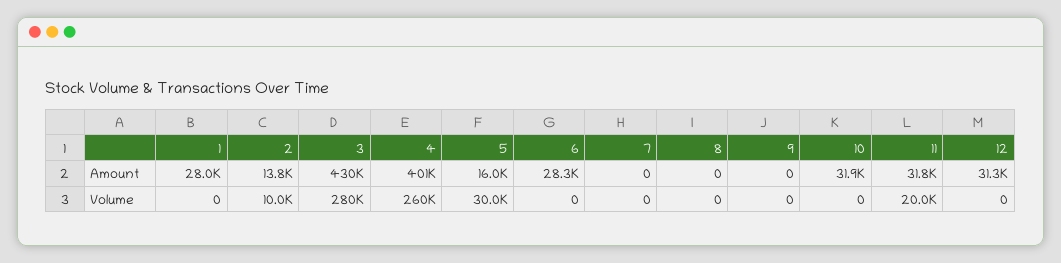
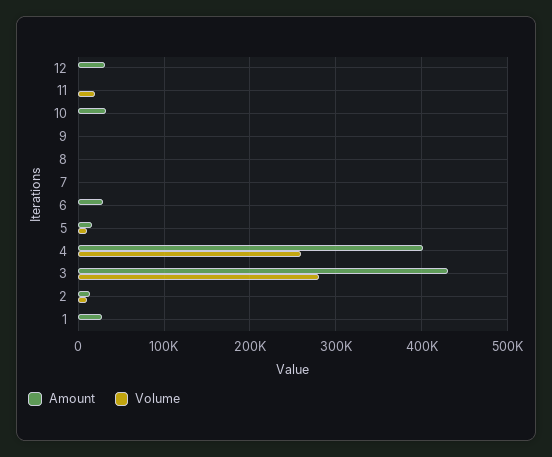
Amount, 11: 31800 -> 0
Volume, 5: 30000 -> 10000

